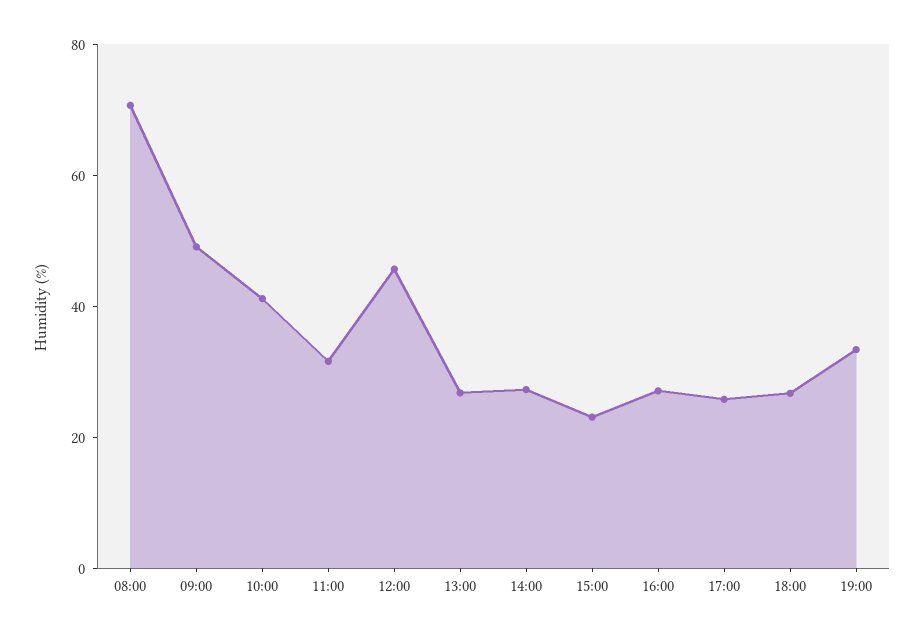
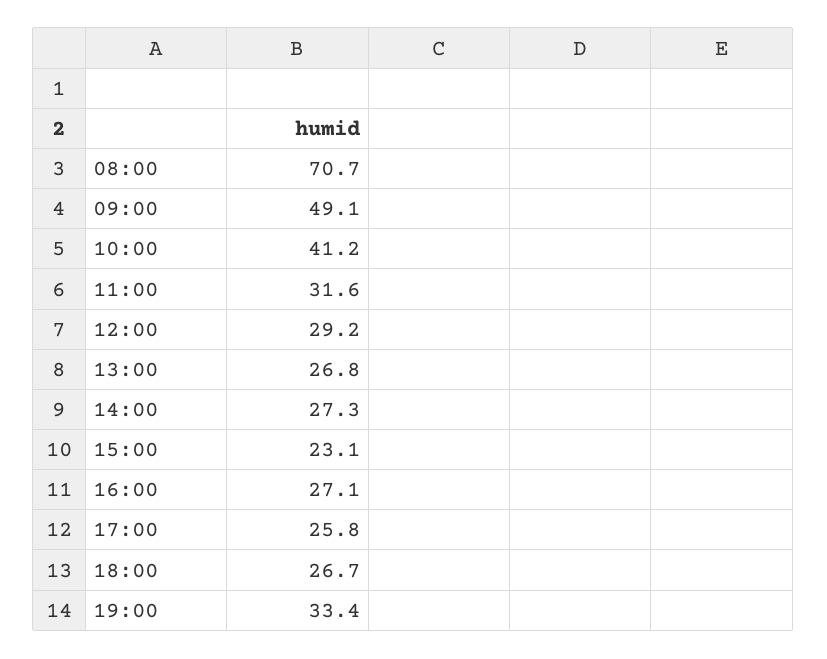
12:00: 45 -> 29.2

